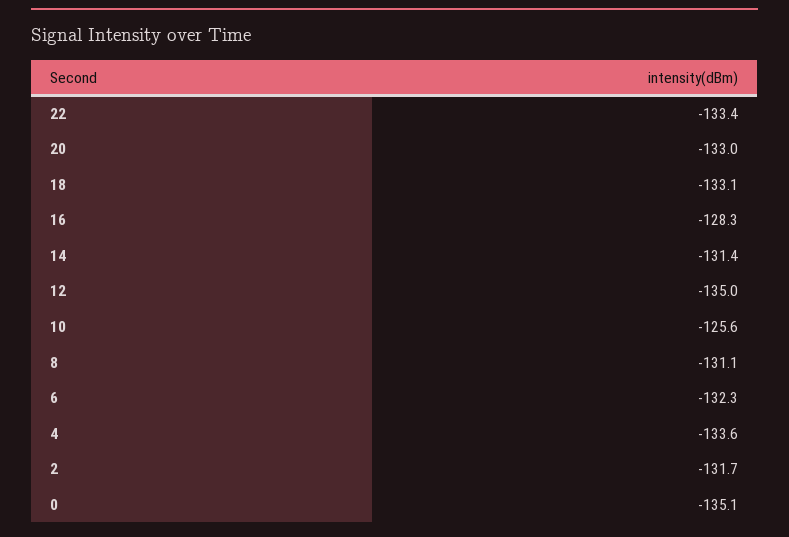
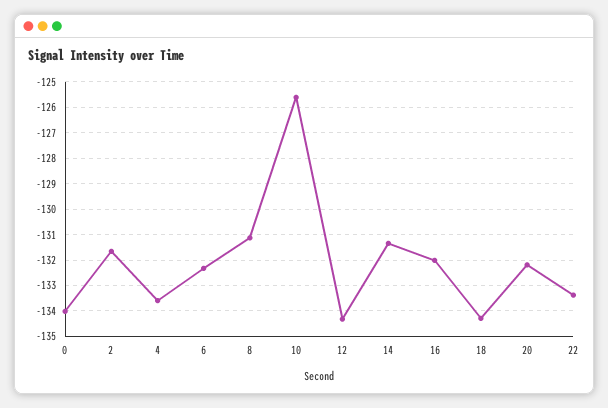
20: -133 -> -132.25
18: -133.1 -> -134.25
16: -128.3 -> -132
12: -135 -> -134.25
0: -135.1 -> -134

